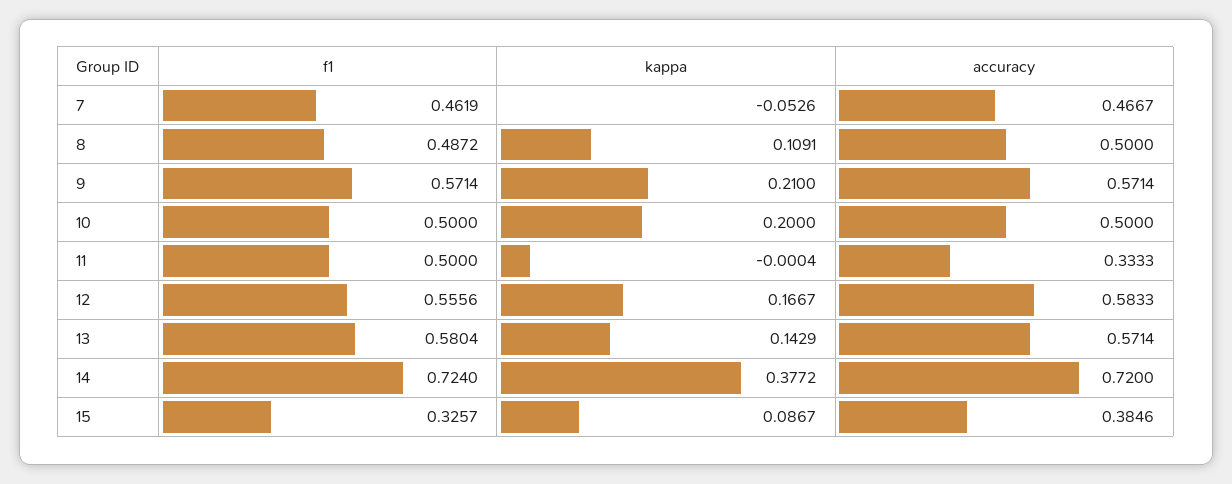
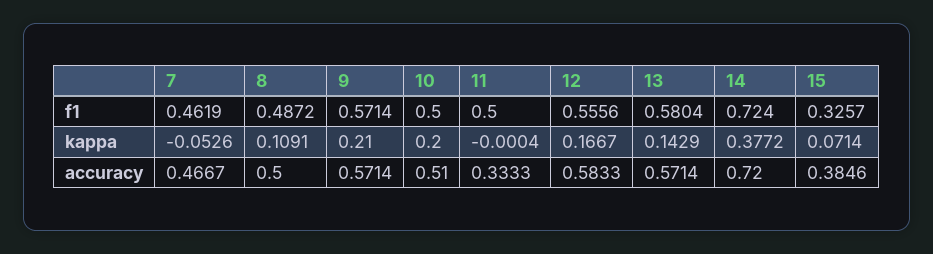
accuracy, 10: 0.5 -> 0.51
kappa, 15: 0.0867 -> 0.0714

